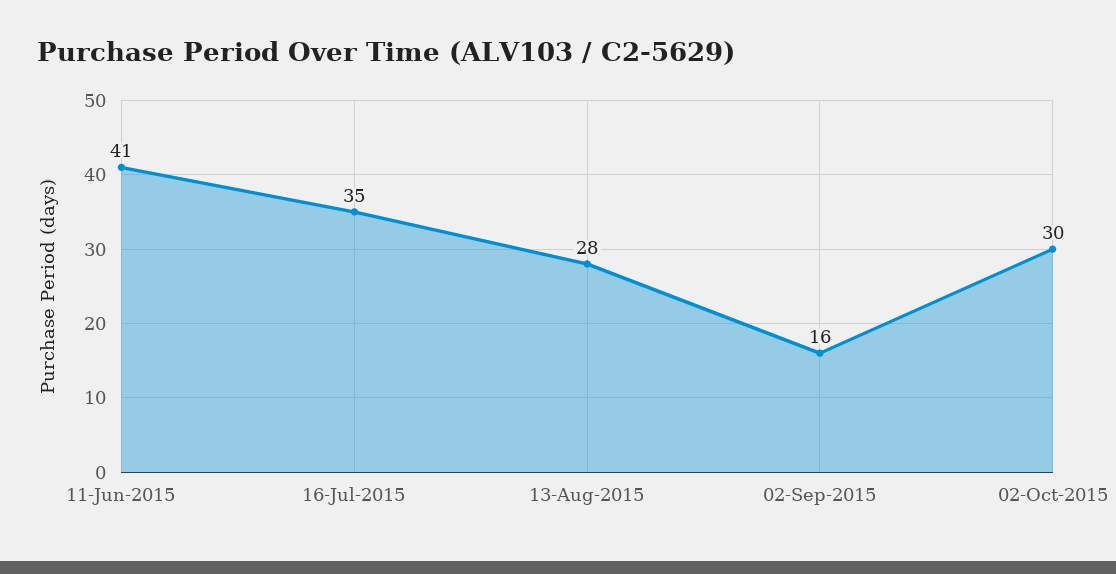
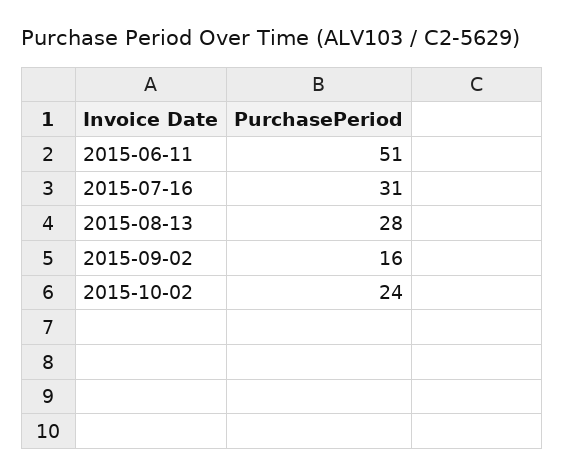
11-Jun-2015: 41 -> 51
16-Jul-2015: 35 -> 31
02-Oct-2015: 30 -> 24

